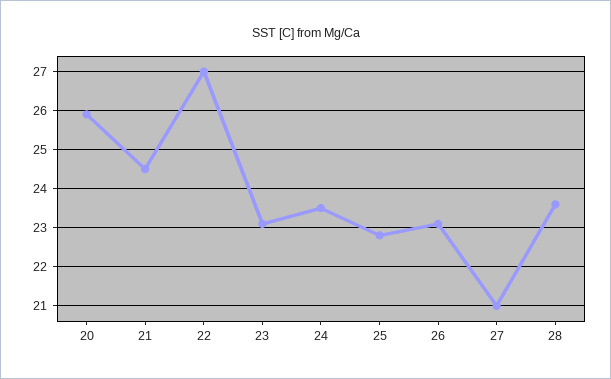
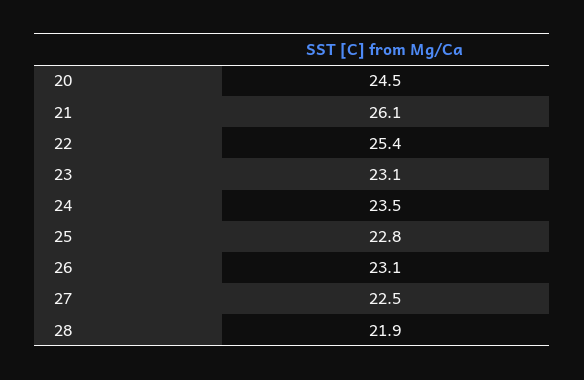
20: 26 -> 24.5
21: 24.5 -> 26.1
22: 27 -> 25.4
27: 21 -> 22.5
28: 23.5 -> 21.9

